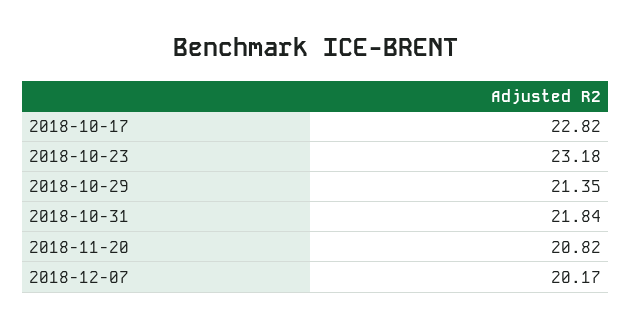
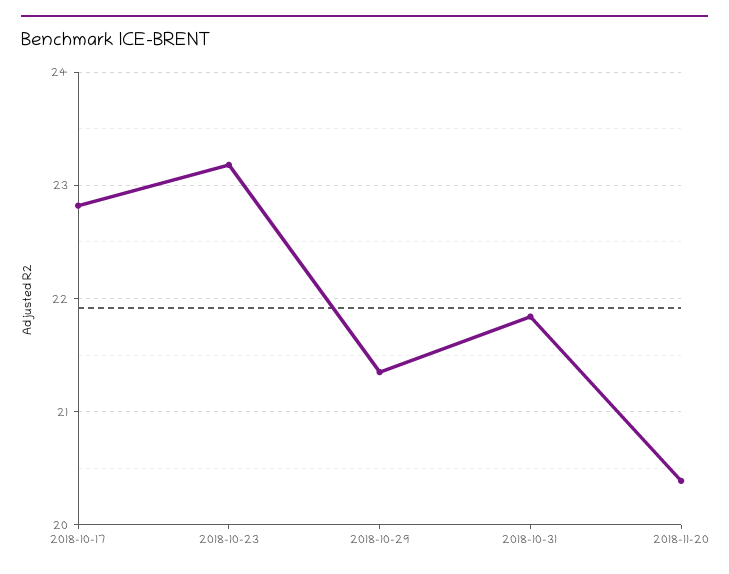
2018-11-20: 20.82 -> 20.4
2018-12-07: 20.17 -> none

